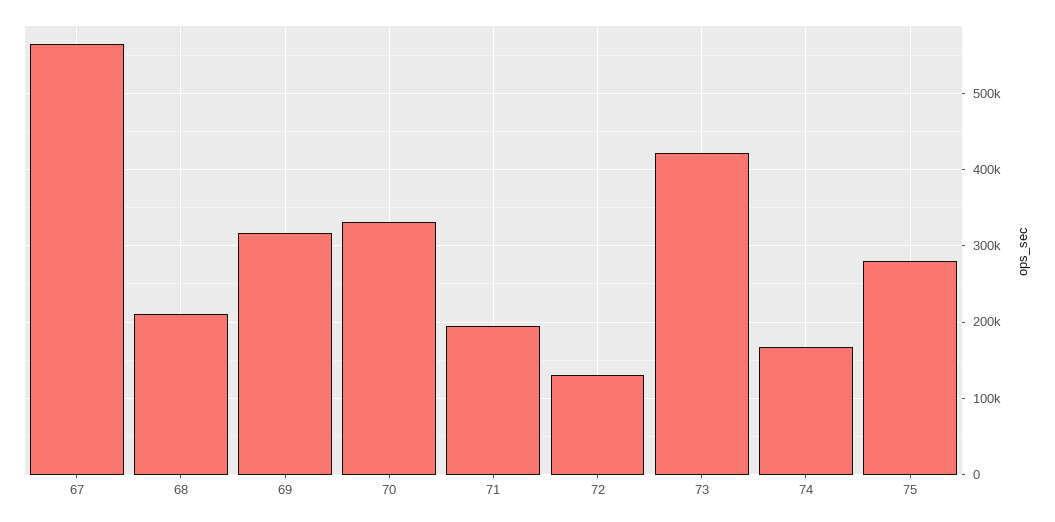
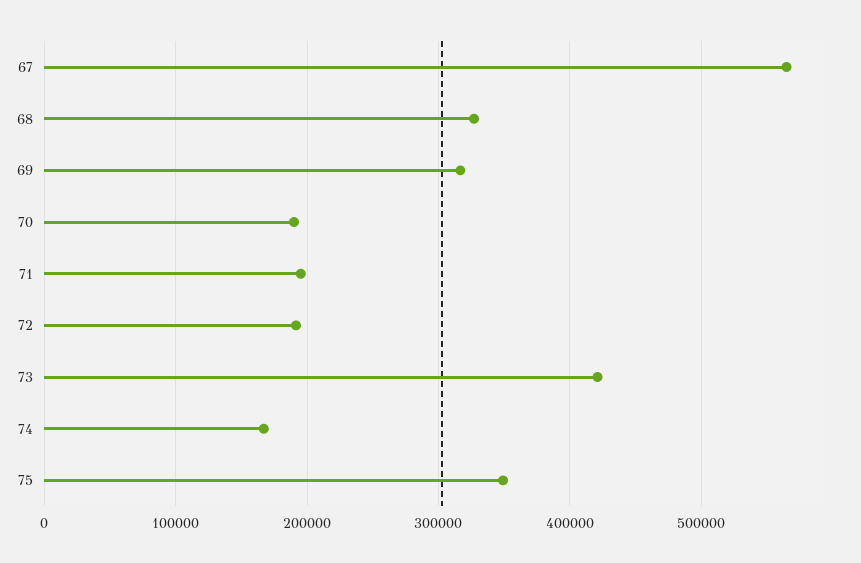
68: 210000 -> 330000
70: 330000 -> 190000
72: 130000 -> 190000
75: 280000 -> 350000

